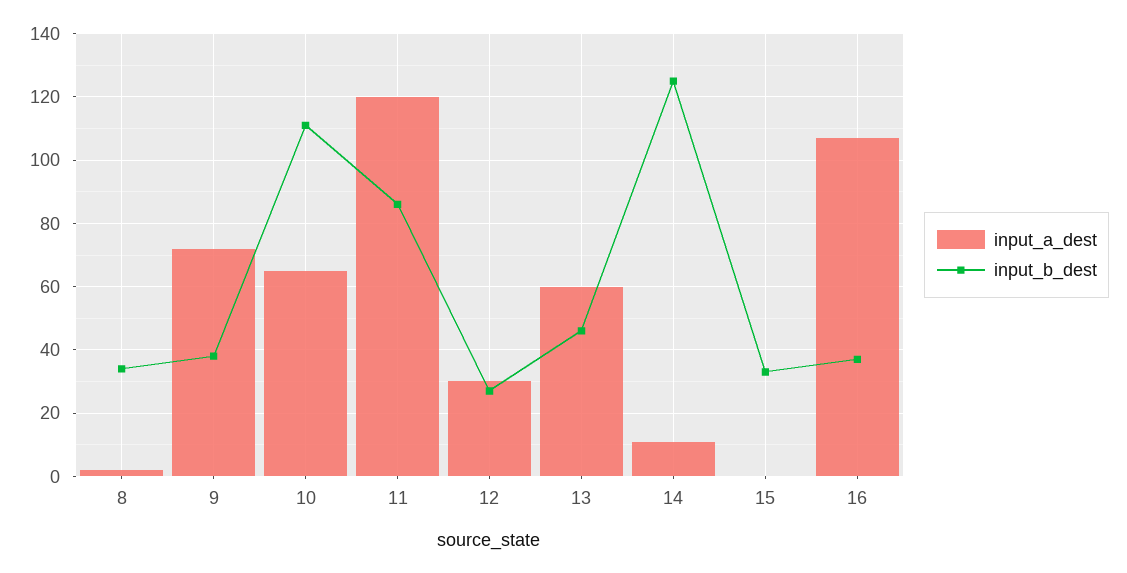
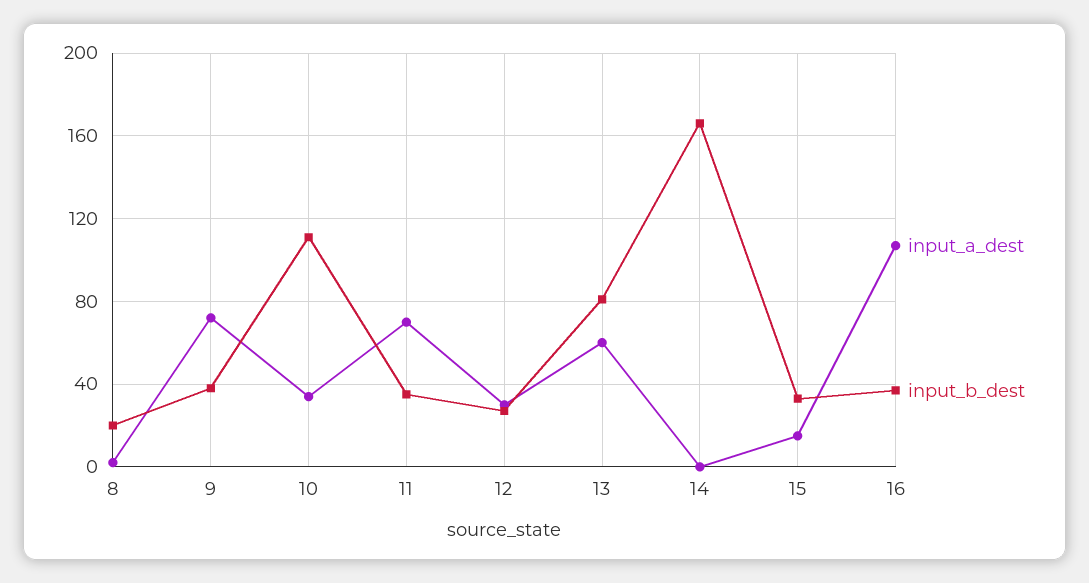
input_b_dest, 8: 35 -> 20
input_a_dest, 10: 65 -> 35
input_a_dest, 11: 120 -> 70
input_b_dest, 11: 85 -> 35
input_b_dest, 13: 45 -> 80
input_a_dest, 14: 10 -> 0
input_b_dest, 14: 125 -> 165
input_a_dest, 15: 0 -> 15

